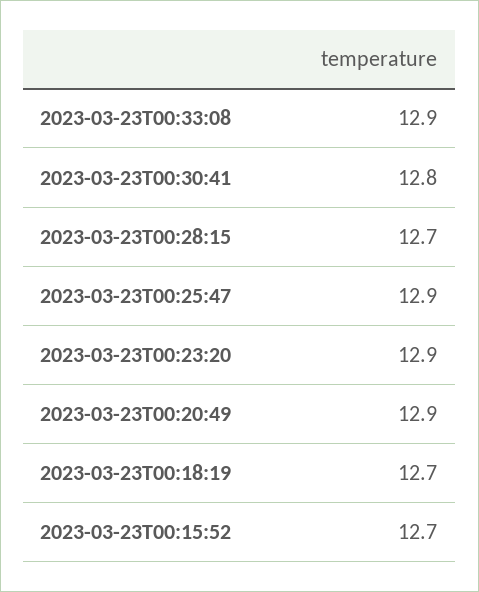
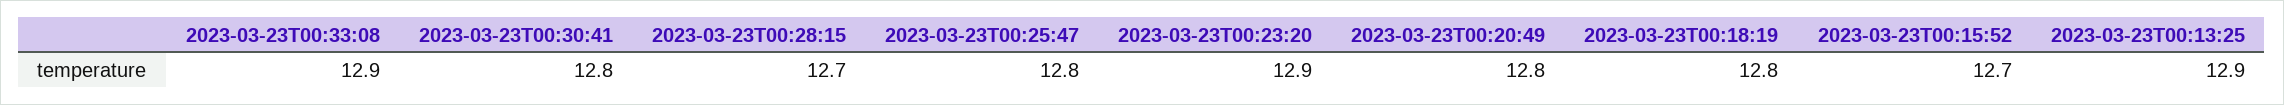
2023-03-23T00:25:47: 12.9 -> 12.8
2023-03-23T00:20:49: 12.9 -> 12.8
2023-03-23T00:18:19: 12.7 -> 12.8
2023-03-23T00:13:25: none -> 12.9

